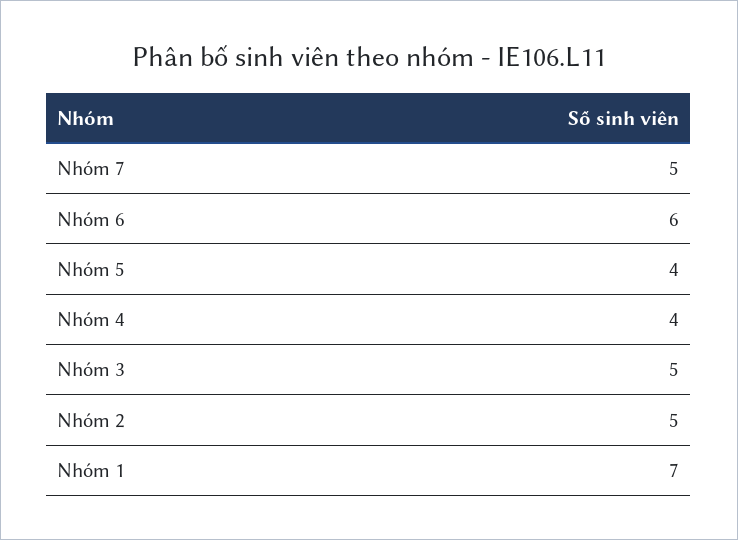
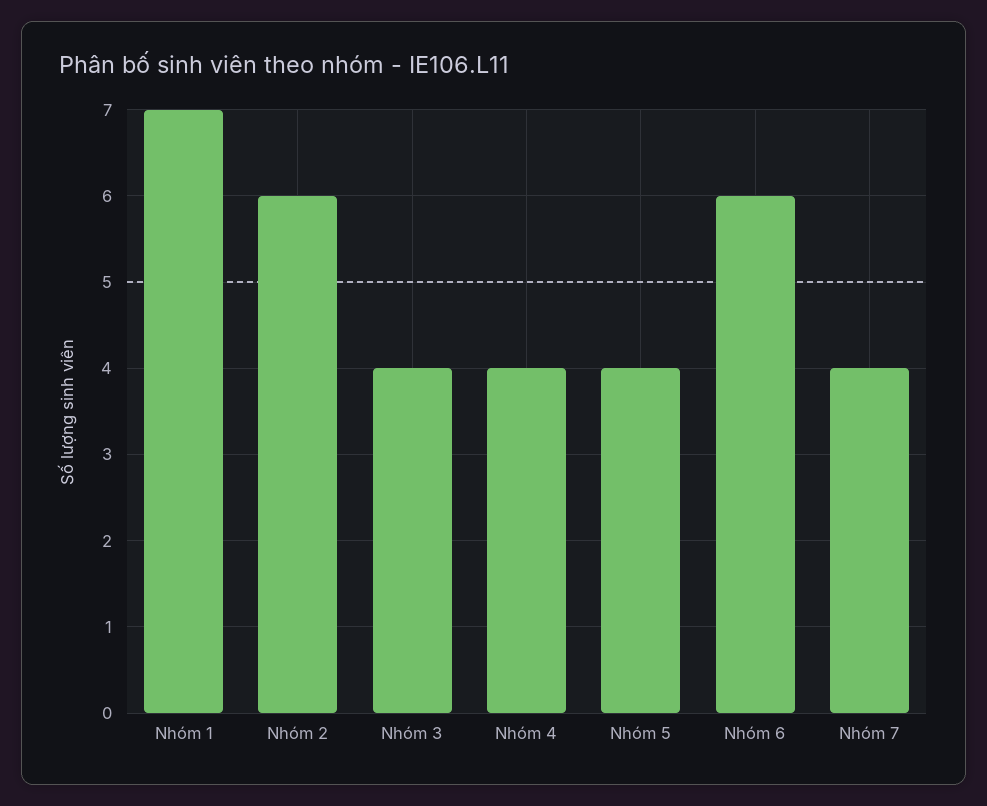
Nhóm 7: 5 -> 4
Nhóm 3: 5 -> 4
Nhóm 2: 5 -> 6

